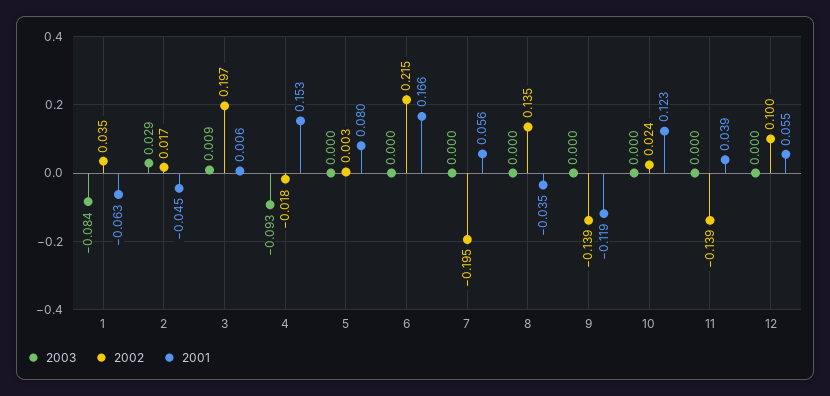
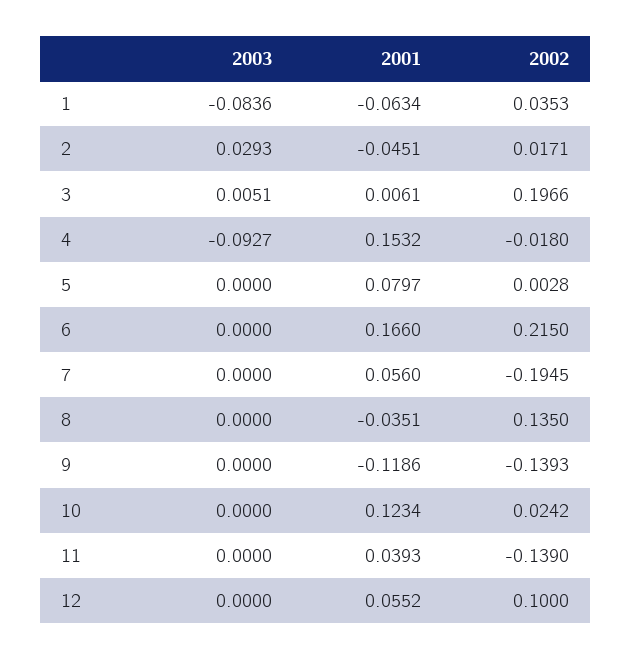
2003, 3: 0.009 -> 0.0051

